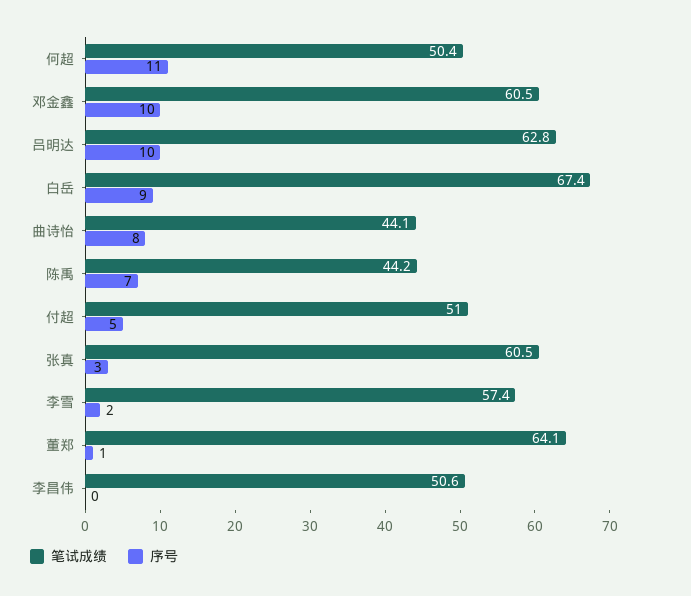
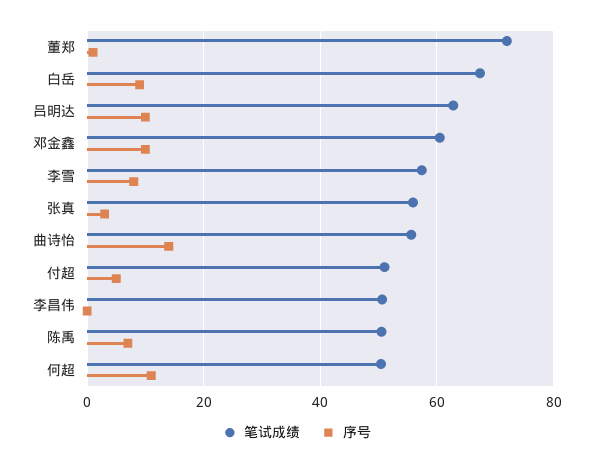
笔试成绩, 曲诗怡: 44.1 -> 56
序号, 曲诗怡: 8 -> 14
笔试成绩, 陈禹: 44.2 -> 50
笔试成绩, 张真: 60.5 -> 56
序号, 李雪: 2 -> 8
笔试成绩, 董郑: 64.1 -> 72

